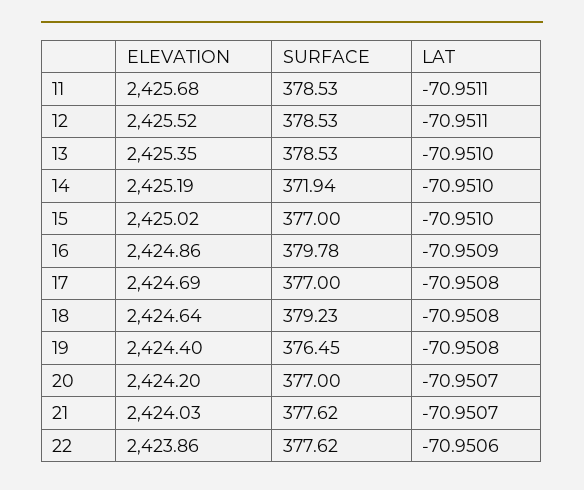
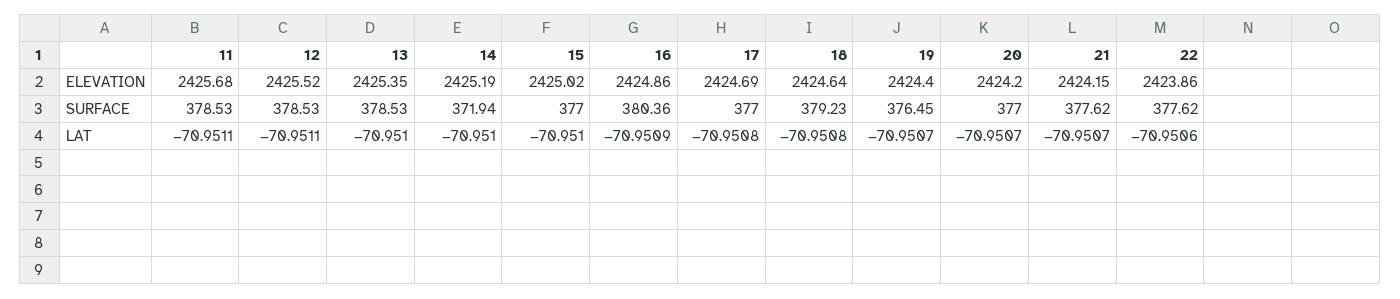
SURFACE, 16: 379.78 -> 380.36
LAT, 19: -70.9508 -> -70.9507
ELEVATION, 21: 2424.03 -> 2424.15

